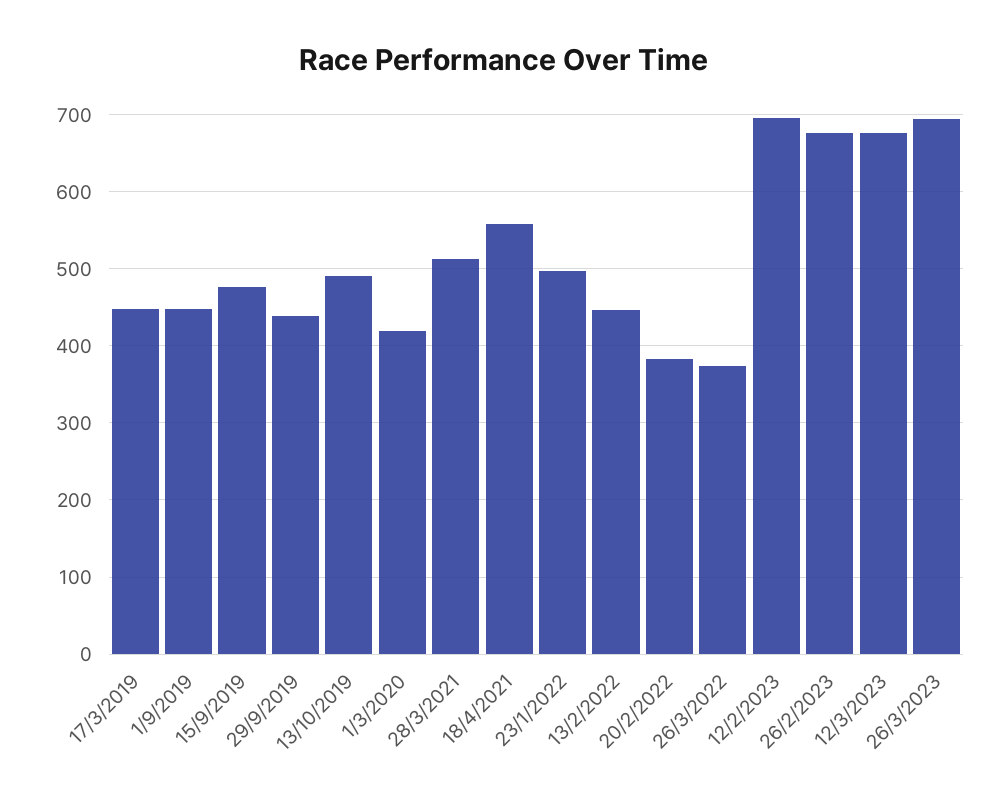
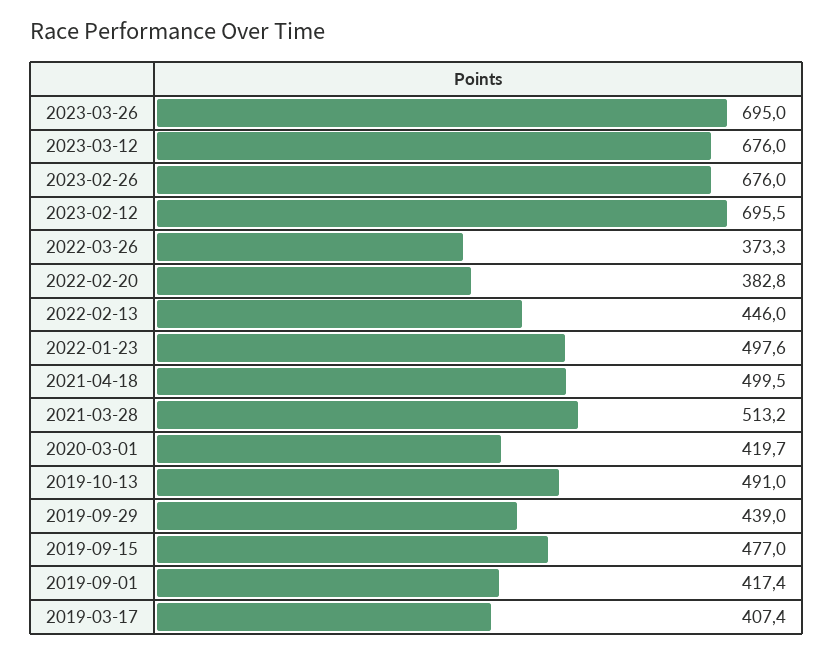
17/3/2019: 450 -> 407.4
1/9/2019: 450 -> 417.4
18/4/2021: 560 -> 499.5

